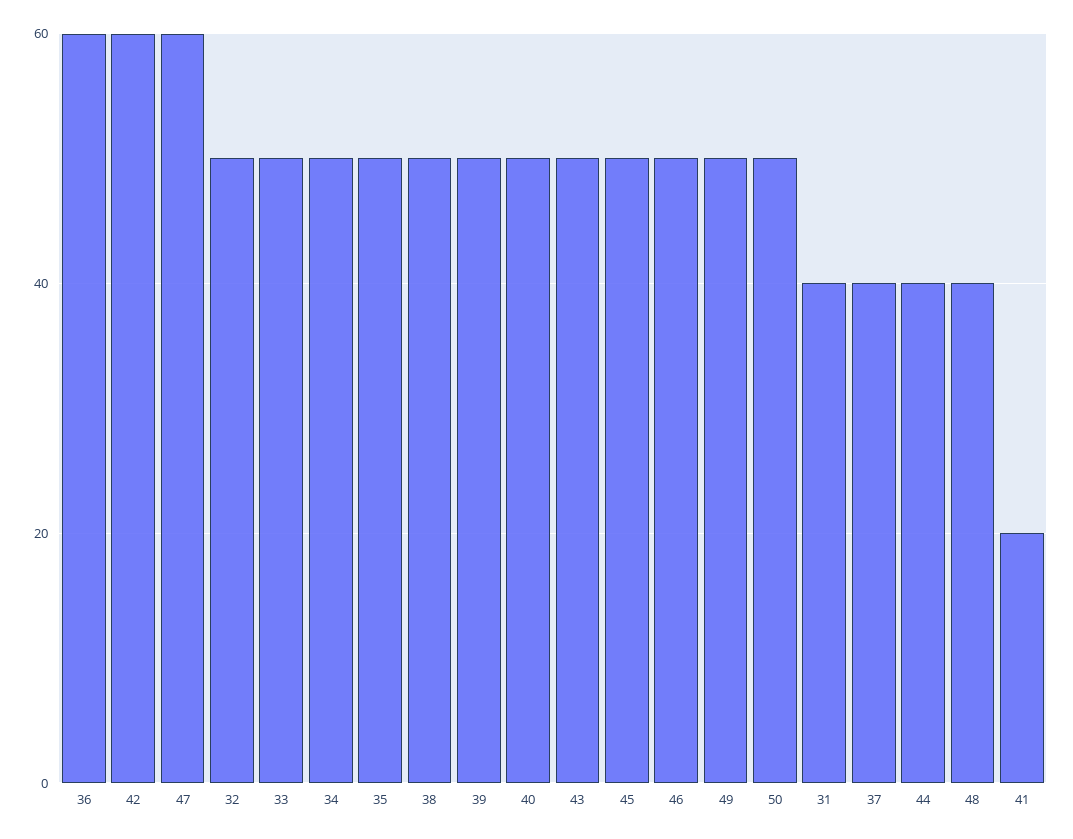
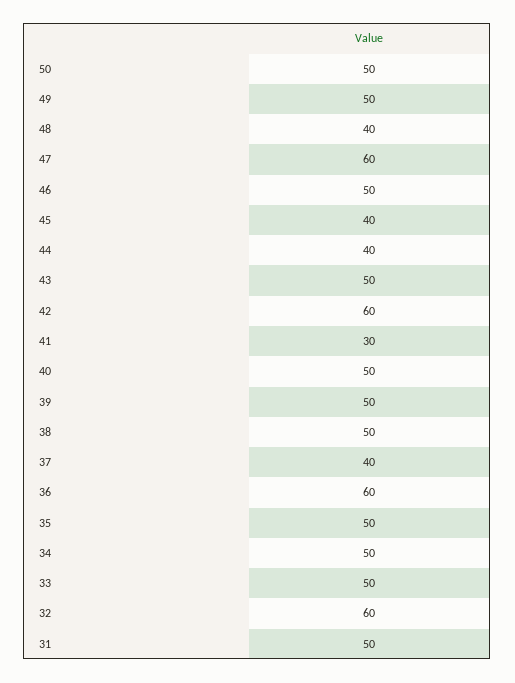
32: 50 -> 60
45: 50 -> 40
31: 40 -> 50
41: 20 -> 30

